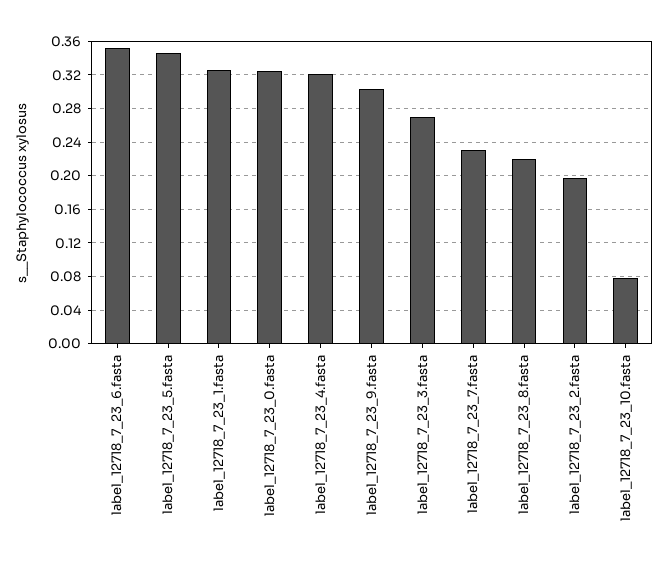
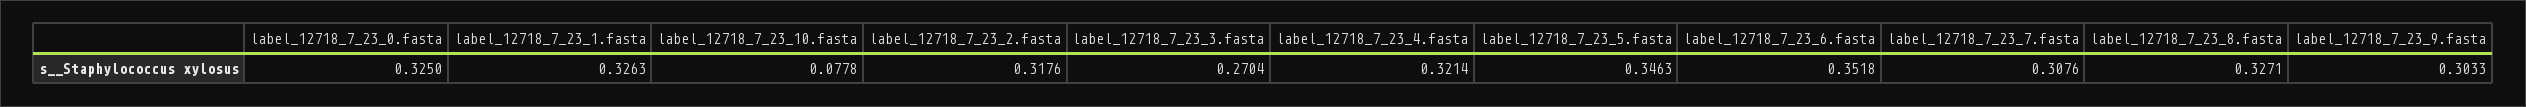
label_12718_7_23_7.fasta: 0.23 -> 0.3076
label_12718_7_23_8.fasta: 0.22 -> 0.3271
label_12718_7_23_2.fasta: 0.2 -> 0.3176

